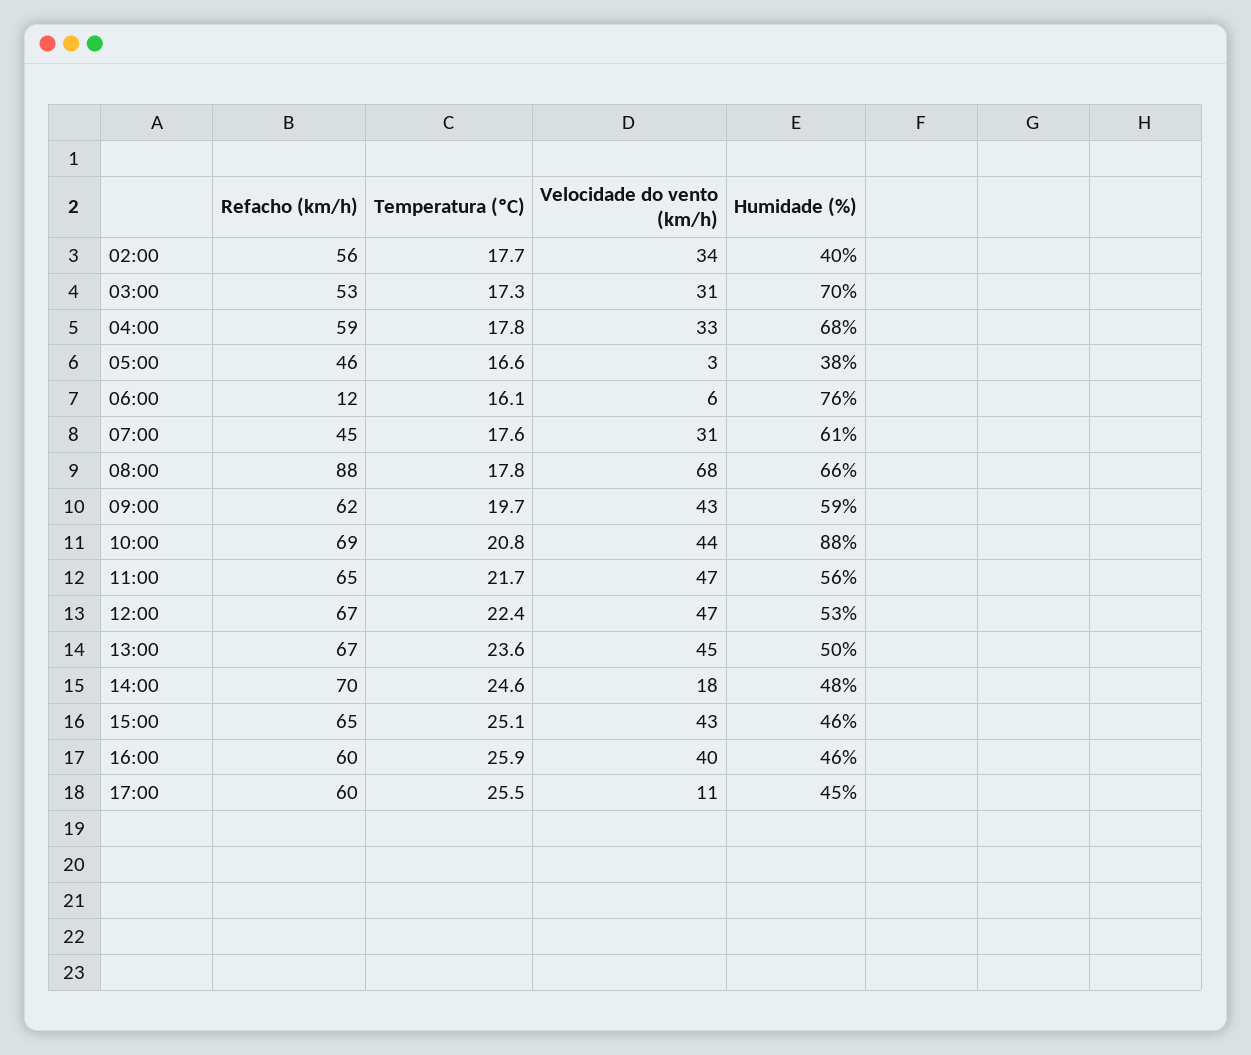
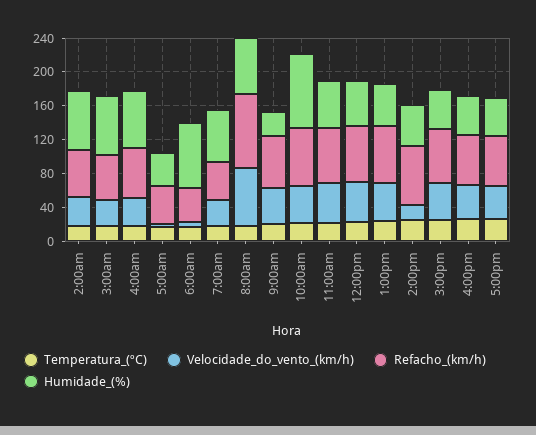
Humidade (%), 02:00: 40 -> 70
Refacho (km/h), 06:00: 12 -> 40
Humidade (%), 09:00: 59 -> 30
Velocidade do vento (km/h), 17:00: 11 -> 40

